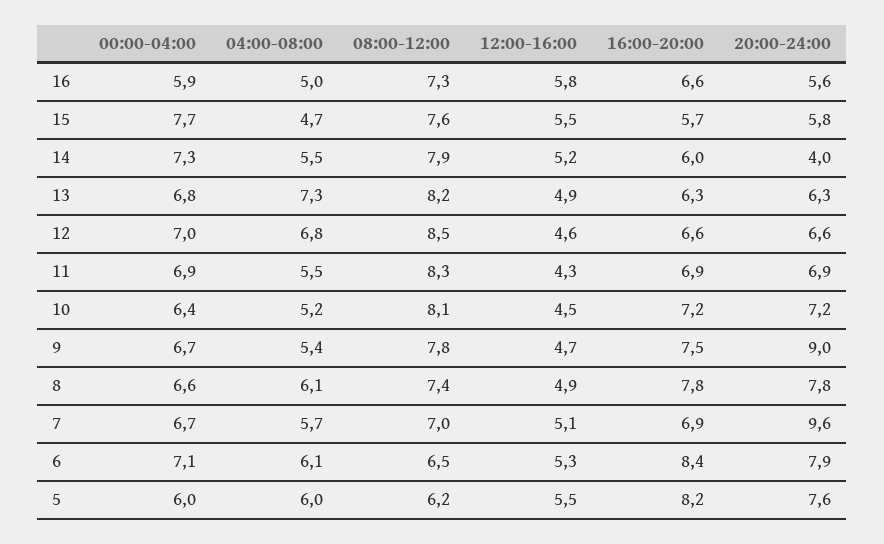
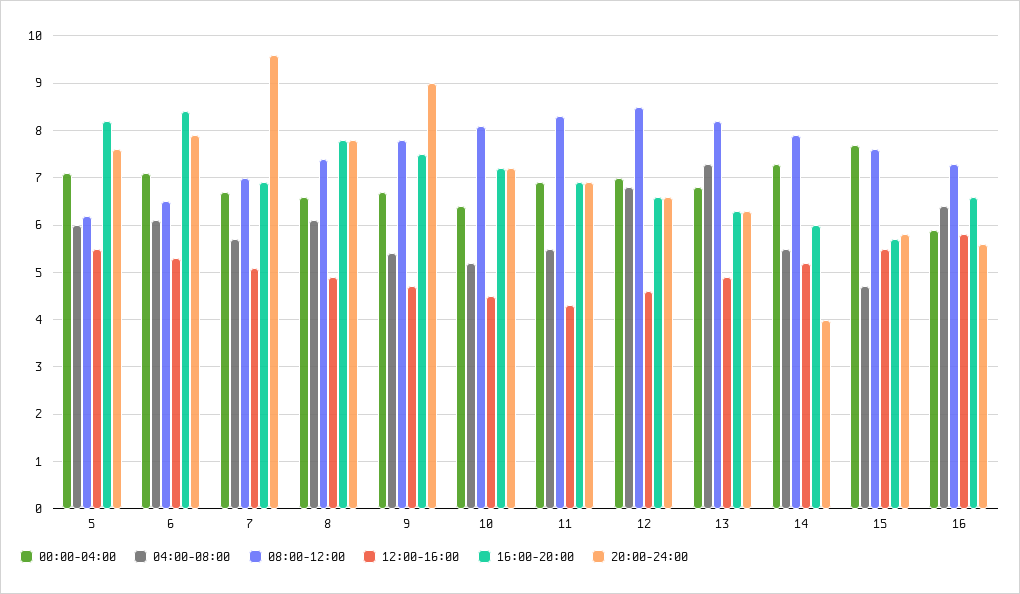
04:00-08:00, 16: 5 -> 6.5
00:00-04:00, 5: 6 -> 7

